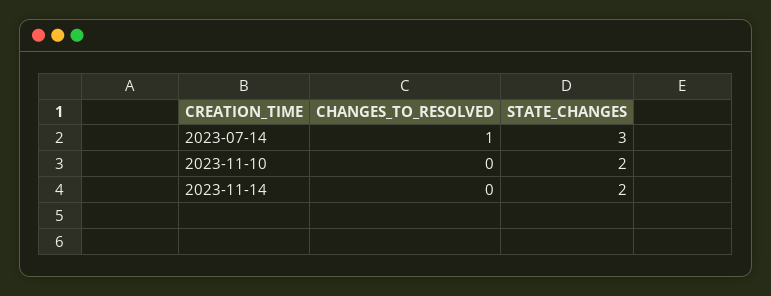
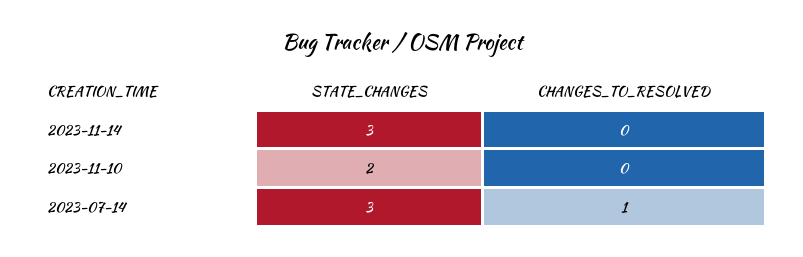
STATE_CHANGES, 2023-11-14: 2 -> 3

